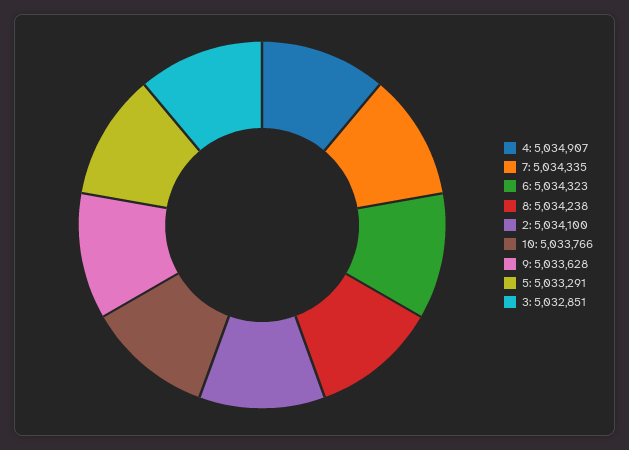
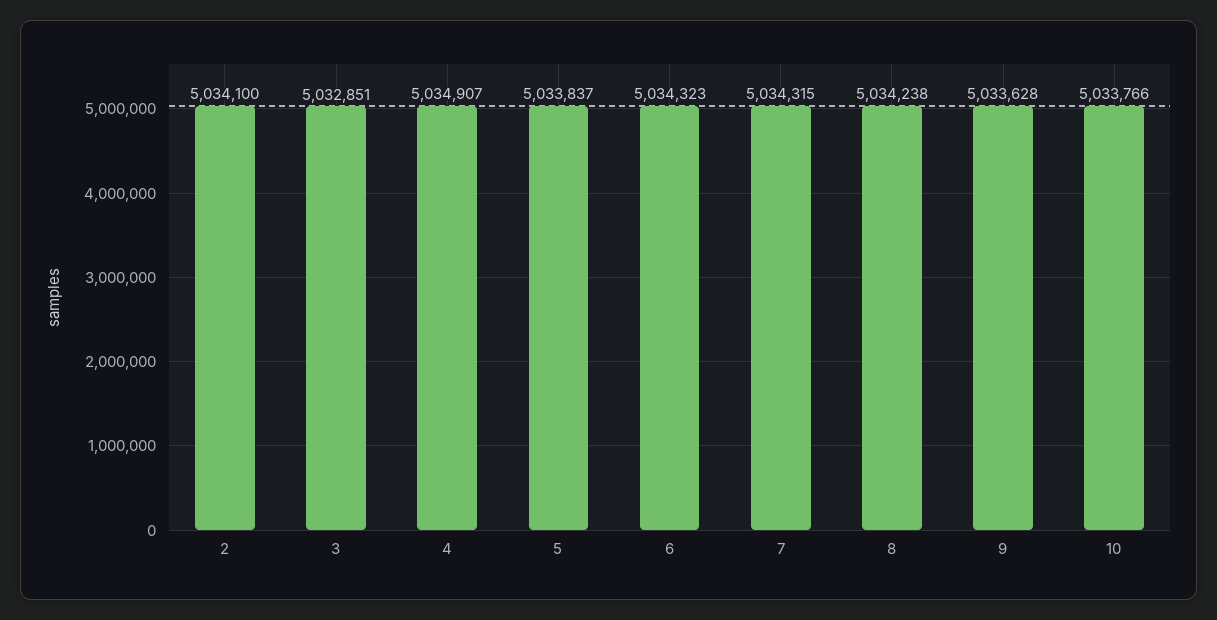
7: 5034335 -> 5034315
5: 5033291 -> 5033837

